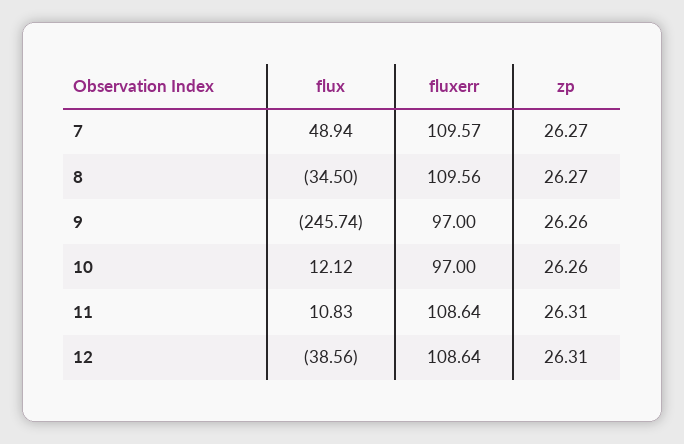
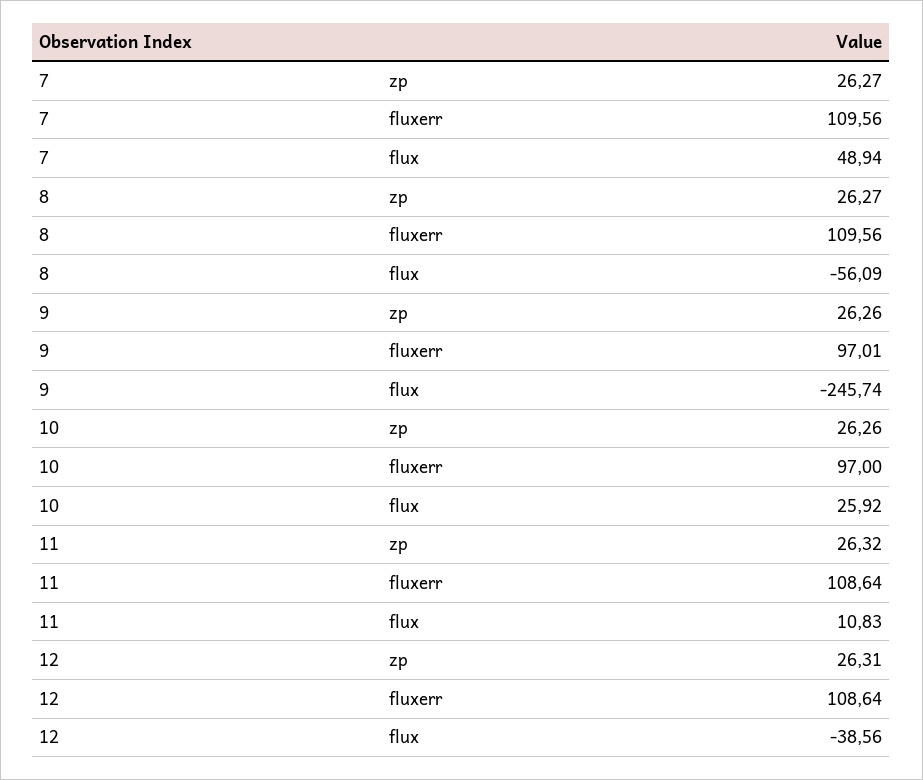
fluxerr, 7: 109.57 -> 109.56
flux, 8: -34.5 -> -56.09
fluxerr, 9: 97 -> 97.01
flux, 10: 12.12 -> 25.92
zp, 11: 26.31 -> 26.32

